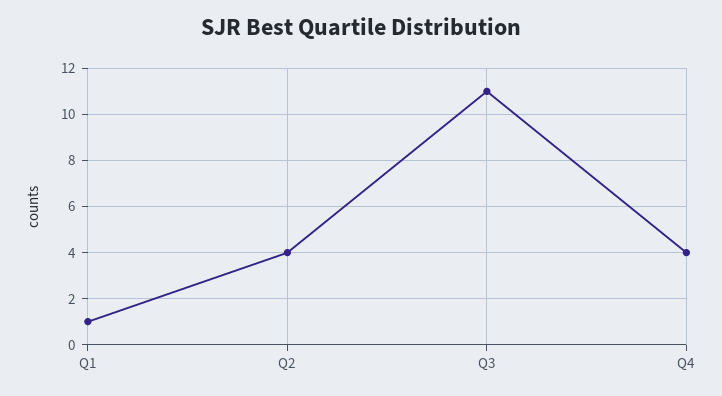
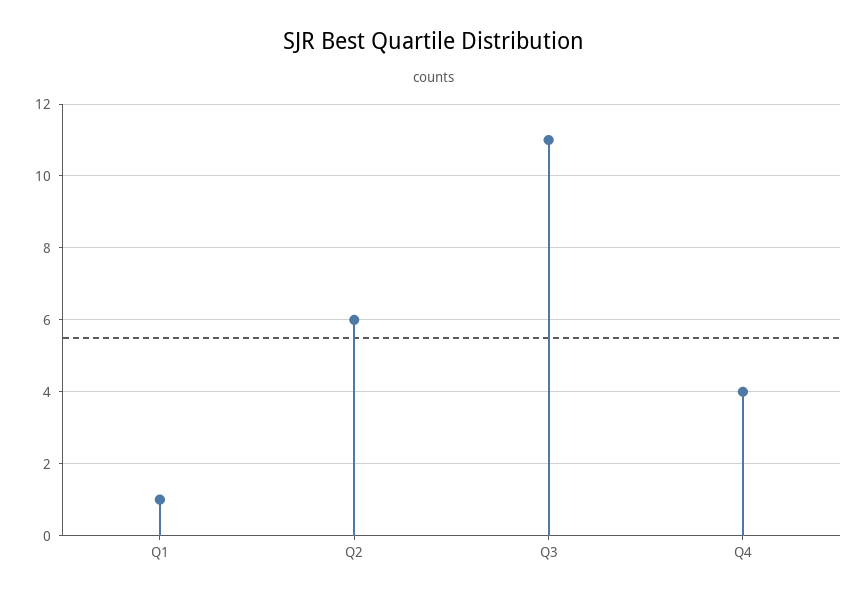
Q2: 4 -> 6

